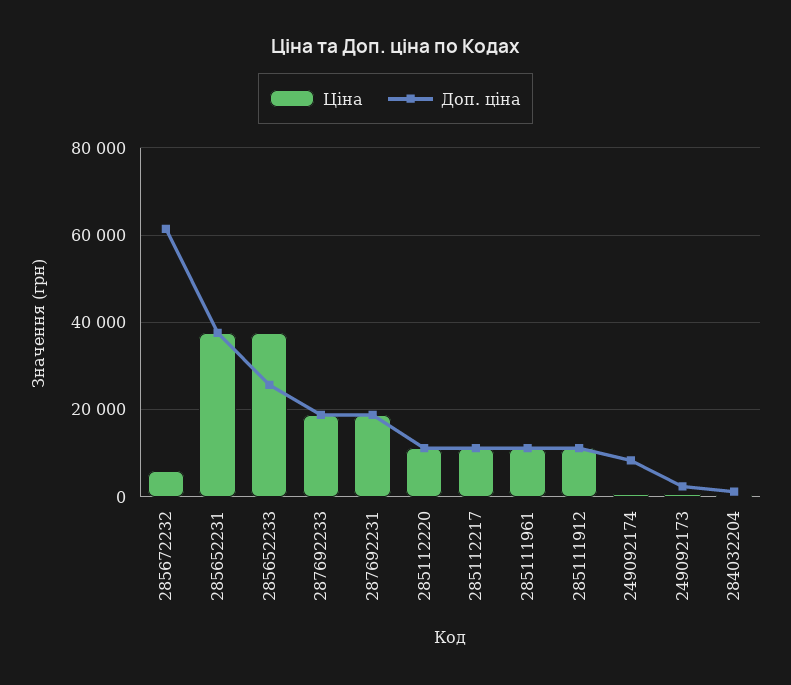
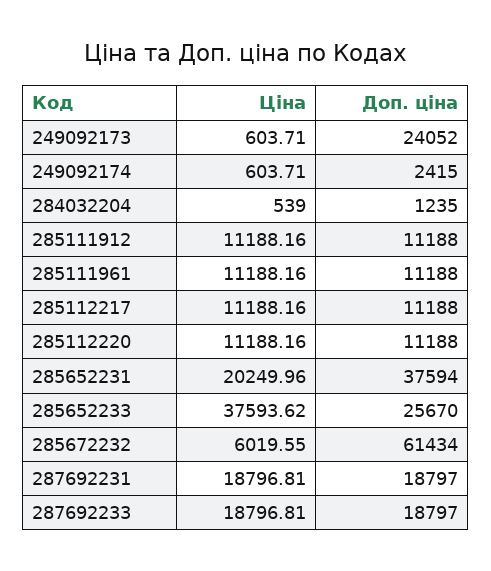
Ціна, 285652231: 38000 -> 20249.96
Доп. ціна, 249092174: 8000 -> 2415
Доп. ціна, 249092173: 2000 -> 24052

